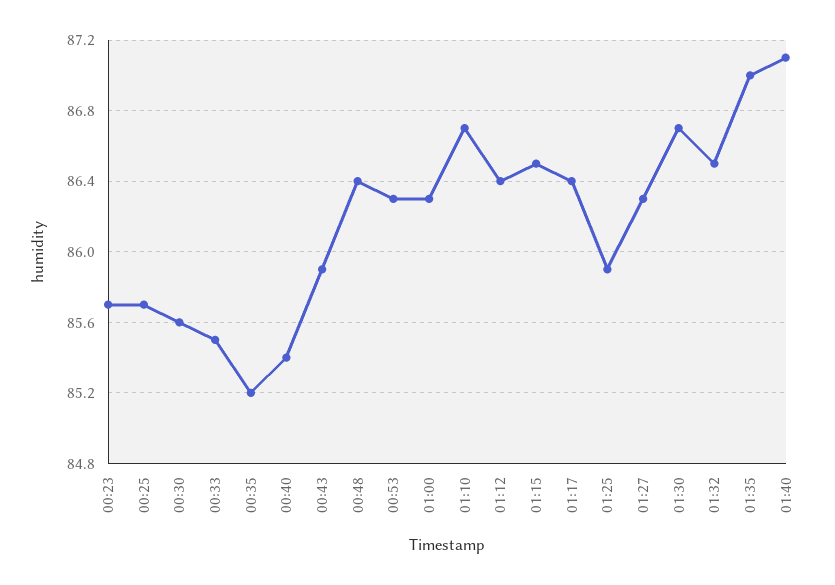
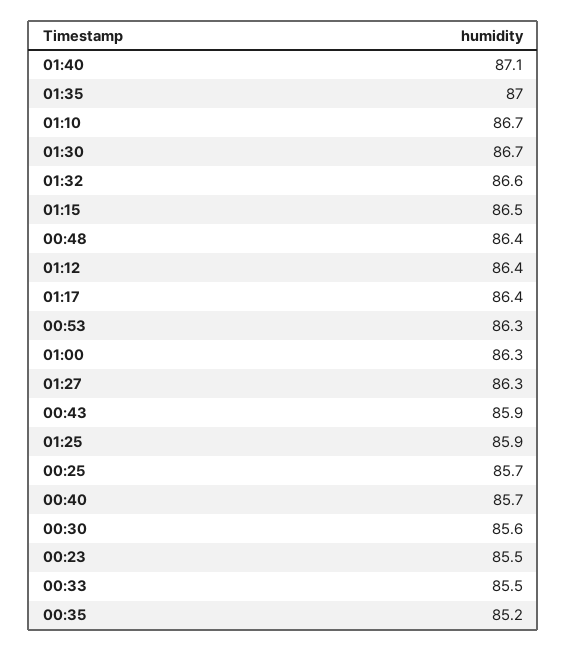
00:23: 85.7 -> 85.5
00:40: 85.4 -> 85.7
01:32: 86.5 -> 86.6

